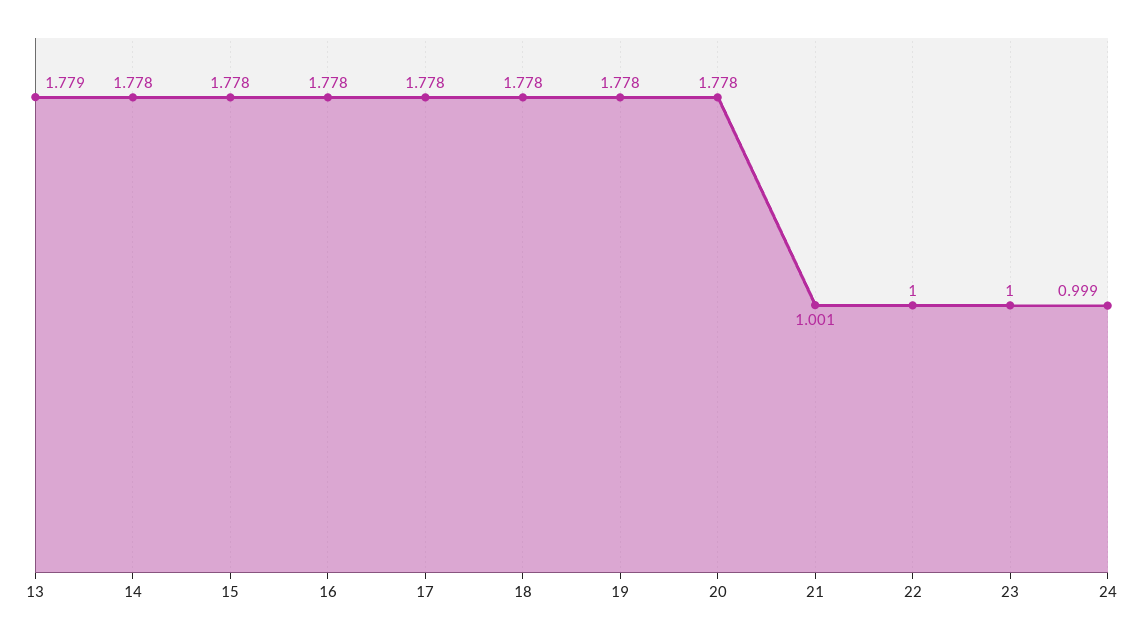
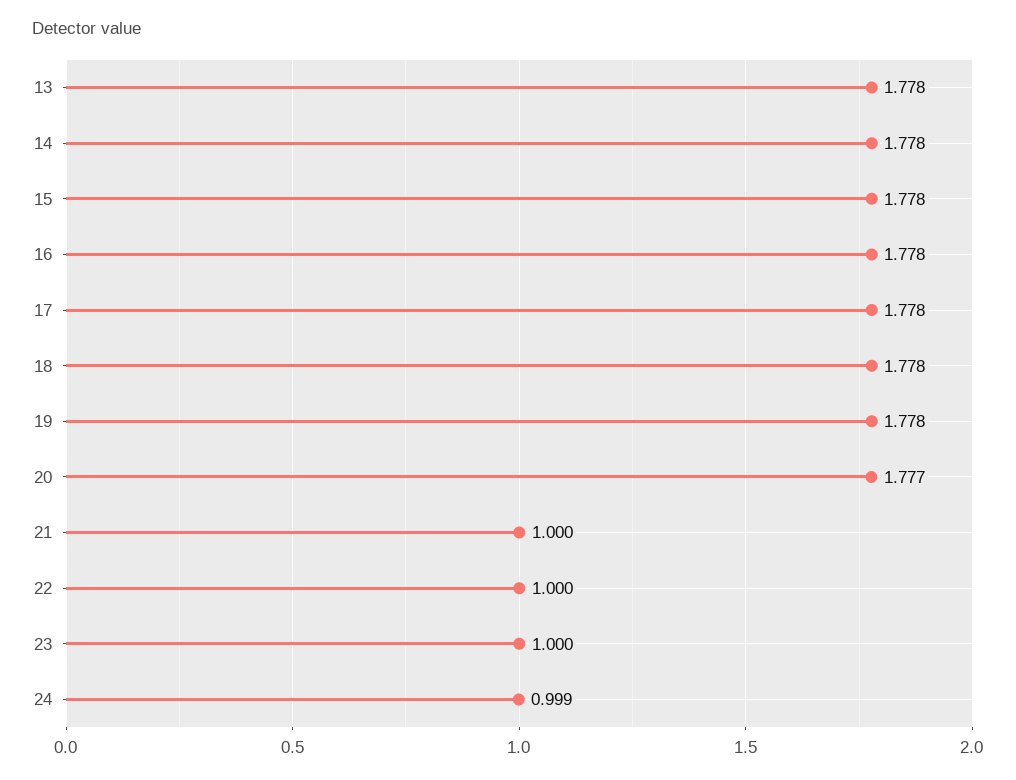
13: 1.779 -> 1.778
20: 1.778 -> 1.777
21: 1.001 -> 1

